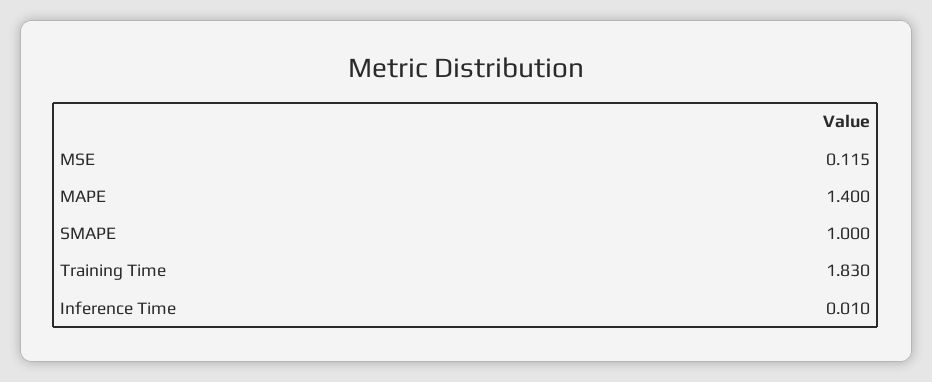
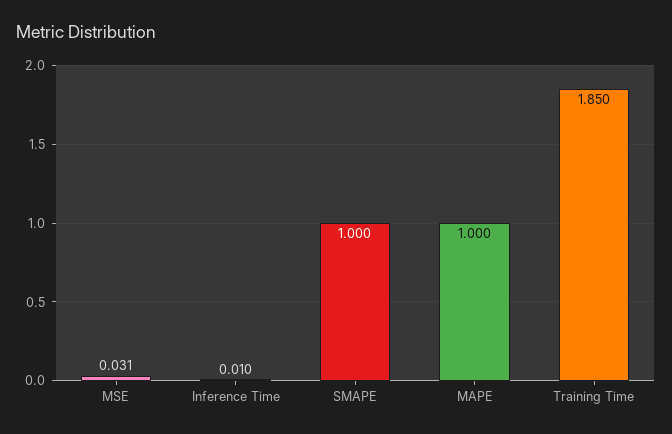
MSE: 0.115 -> 0.031
MAPE: 1.4 -> 1
Training Time: 1.83 -> 1.85

